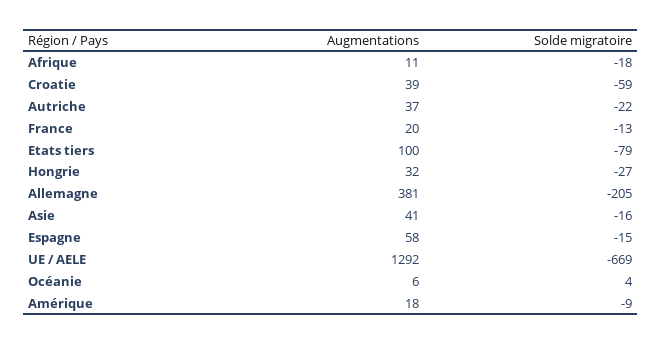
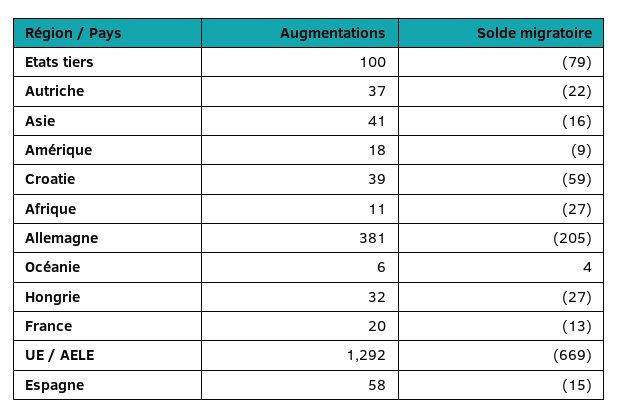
Solde migratoire, Afrique: -18 -> -27

